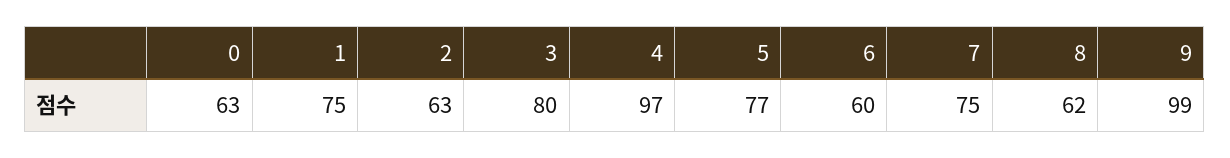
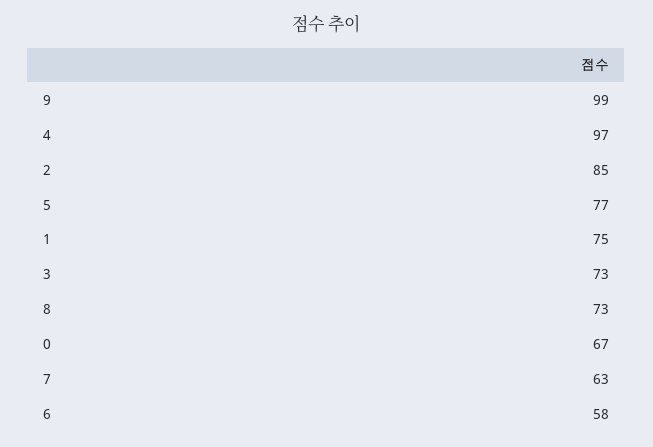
0: 63 -> 67
2: 63 -> 85
3: 80 -> 73
6: 60 -> 58
7: 75 -> 63
8: 62 -> 73

